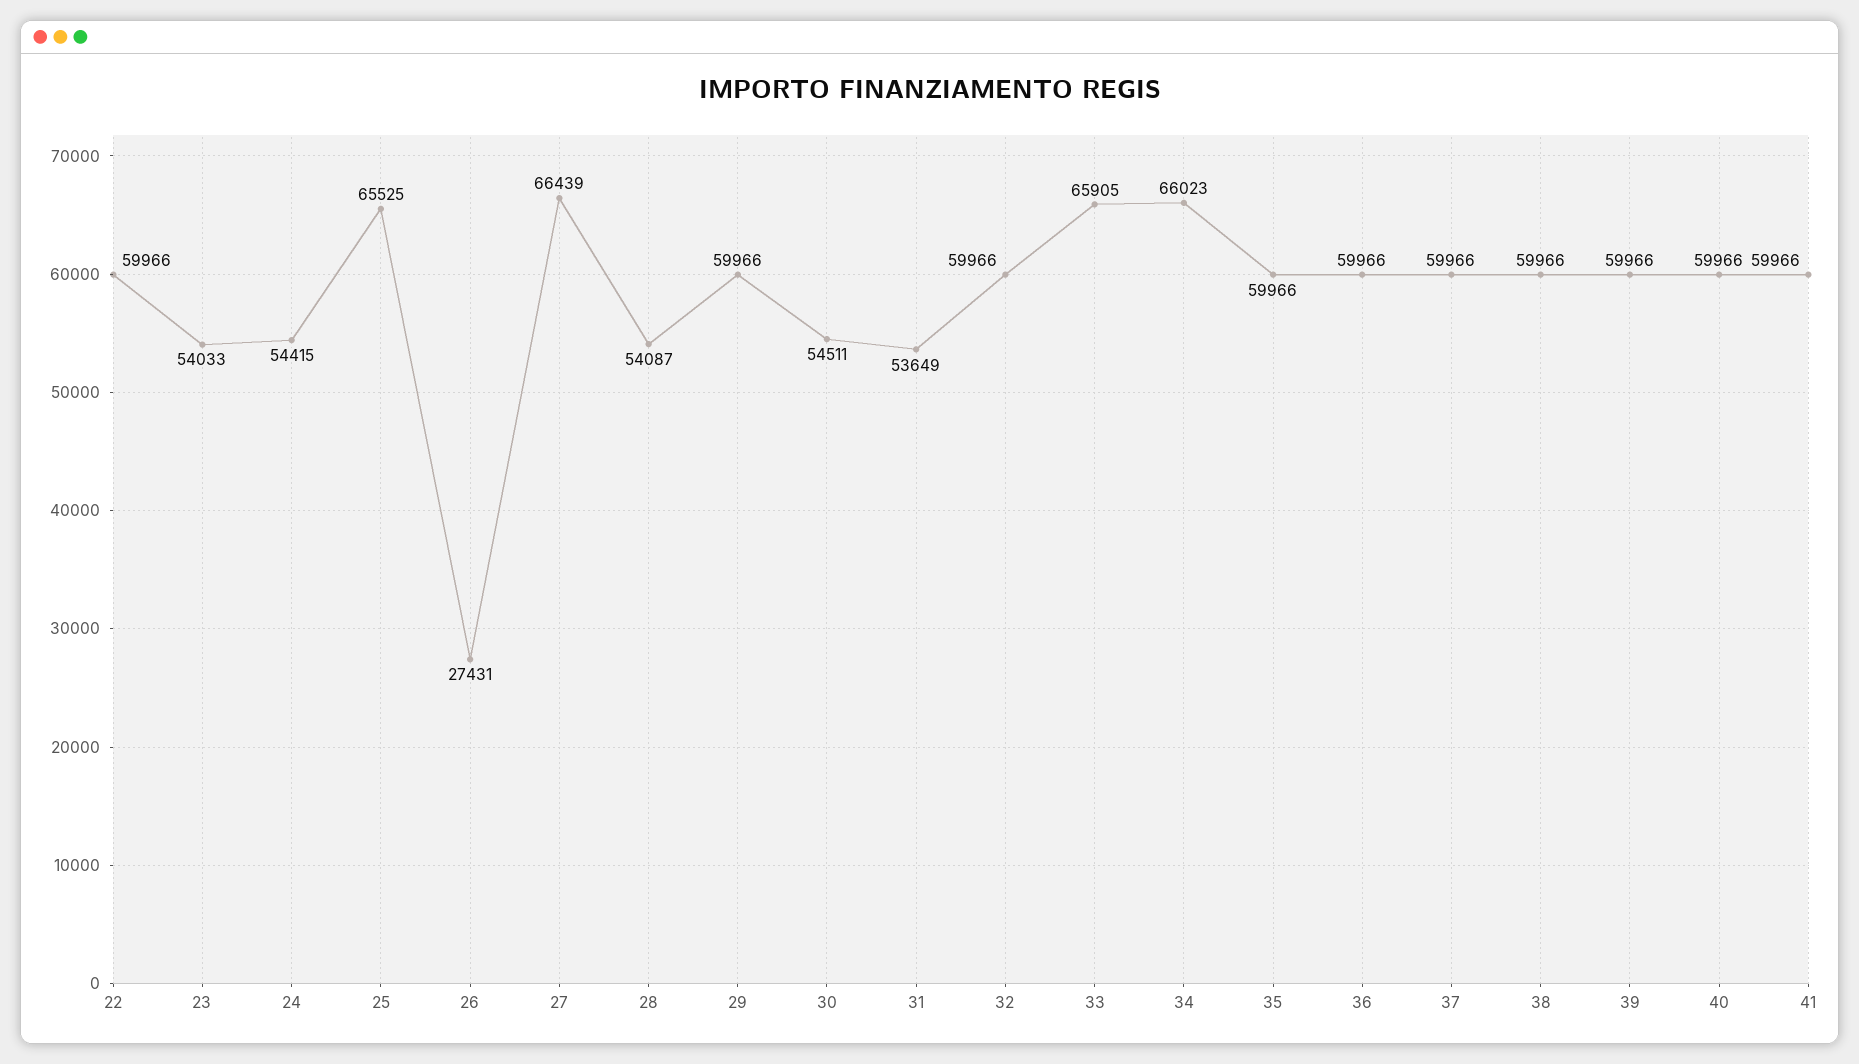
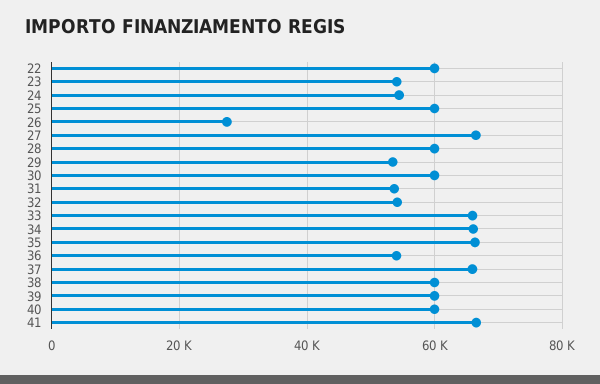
25: 65525 -> 60000
28: 54087 -> 60000
29: 59966 -> 54000
30: 54511 -> 60000
32: 59966 -> 54000
35: 59966 -> 66000
36: 59966 -> 54000
37: 59966 -> 66000
41: 59966 -> 66000

